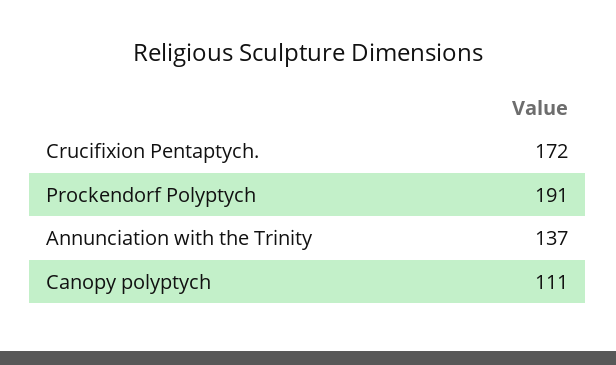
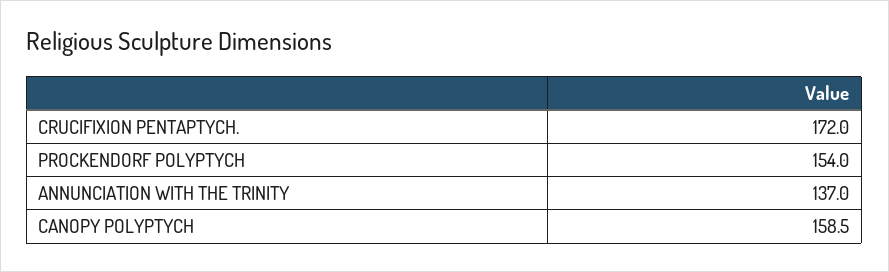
Prockendorf Polyptych: 191 -> 154
Canopy polyptych: 111 -> 158.5

